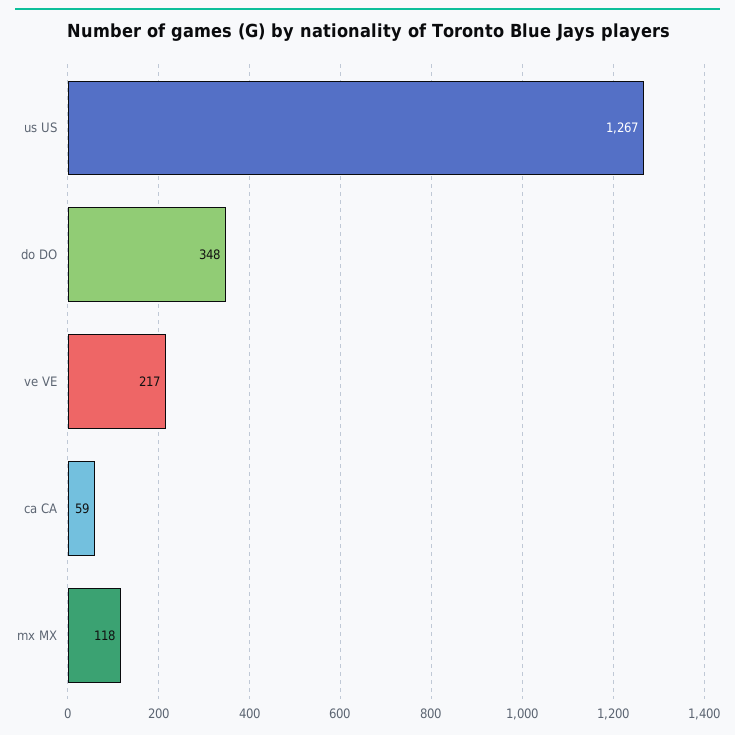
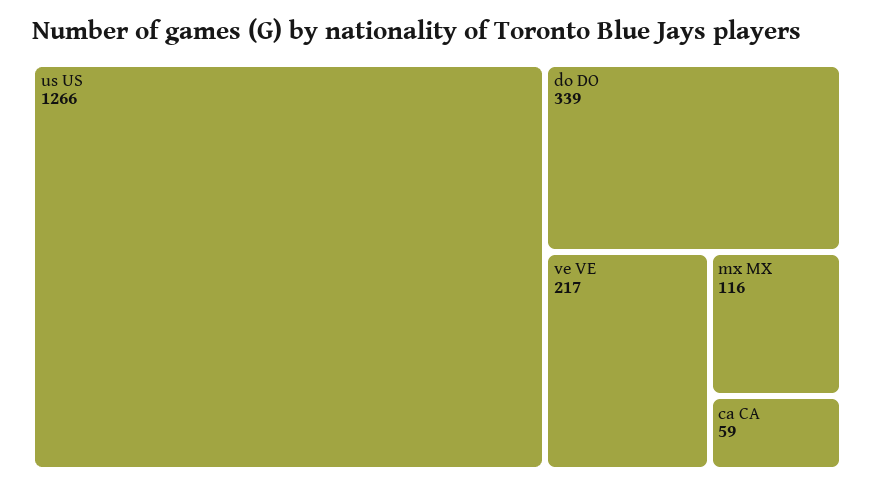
us US: 1267 -> 1266
do DO: 348 -> 339
mx MX: 118 -> 116

